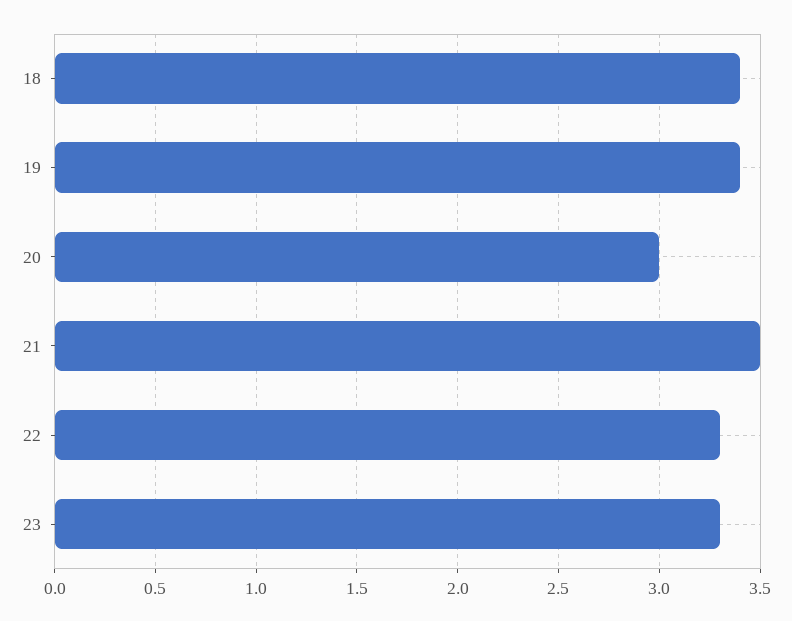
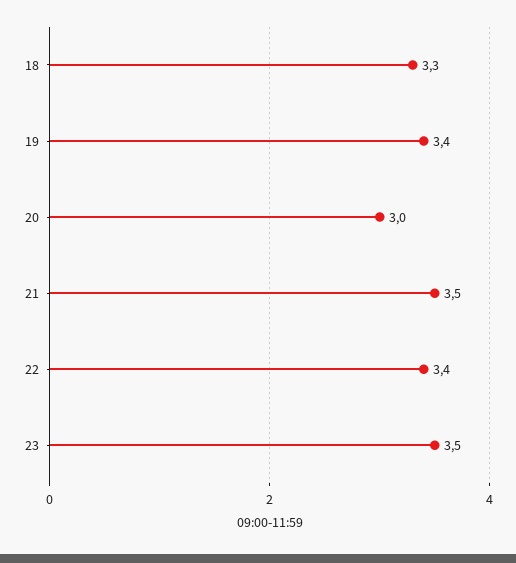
18: 3.4 -> 3.3
22: 3.3 -> 3.4
23: 3.3 -> 3.5

